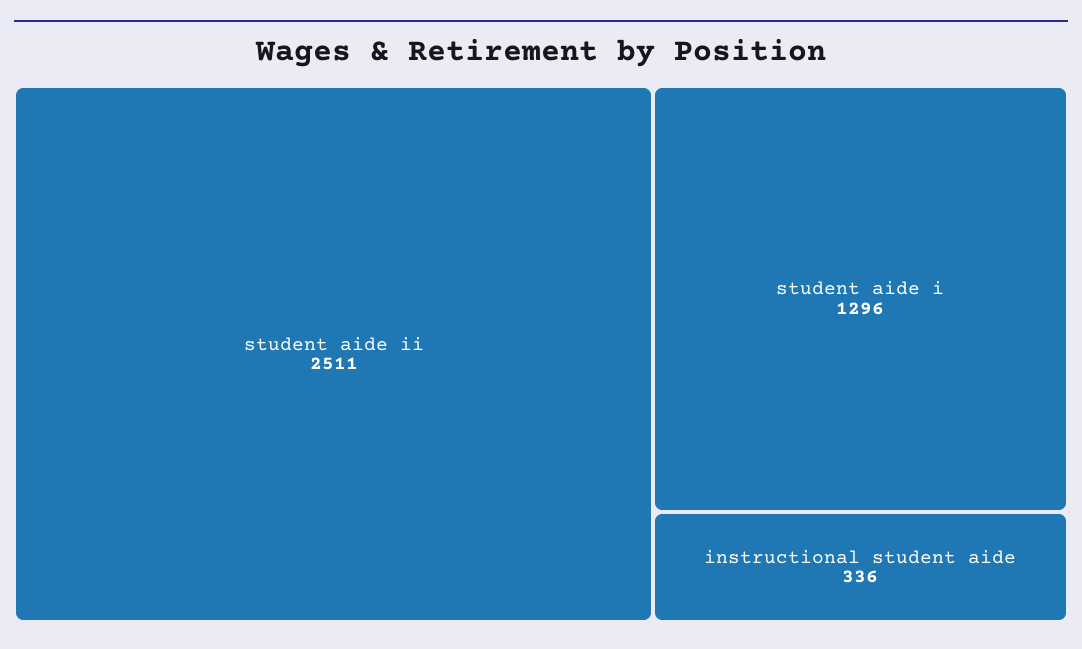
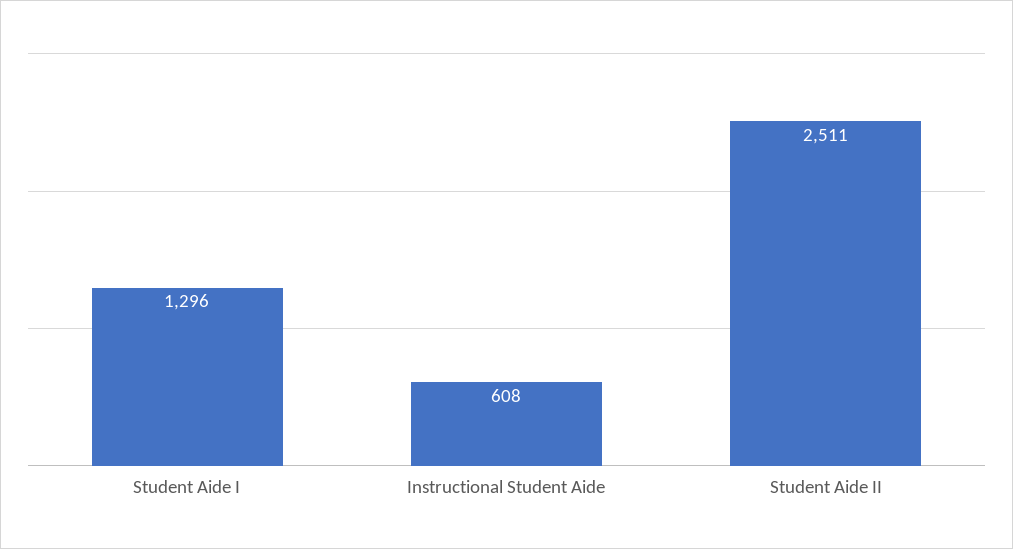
instructional student aide: 336 -> 608

